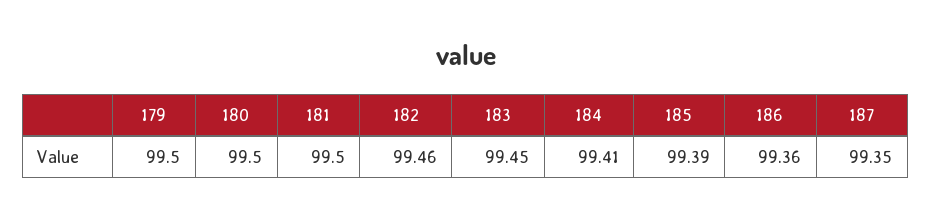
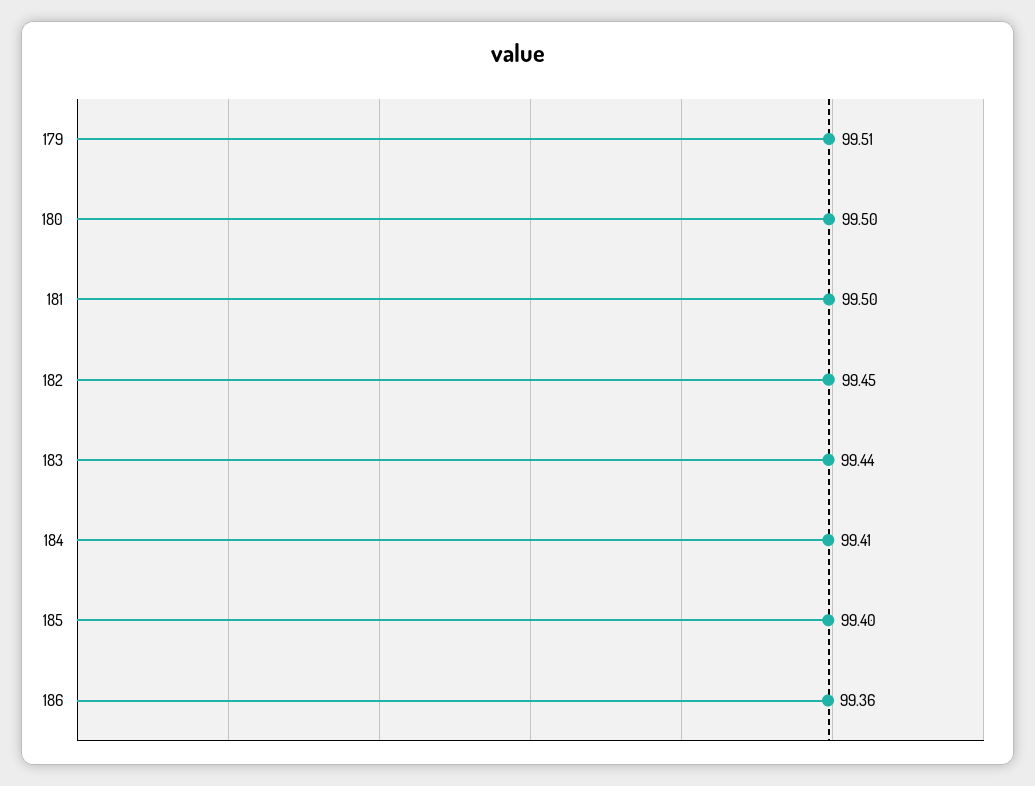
179: 99.5 -> 99.51
182: 99.46 -> 99.45
183: 99.45 -> 99.44
185: 99.39 -> 99.4
187: 99.35 -> none

